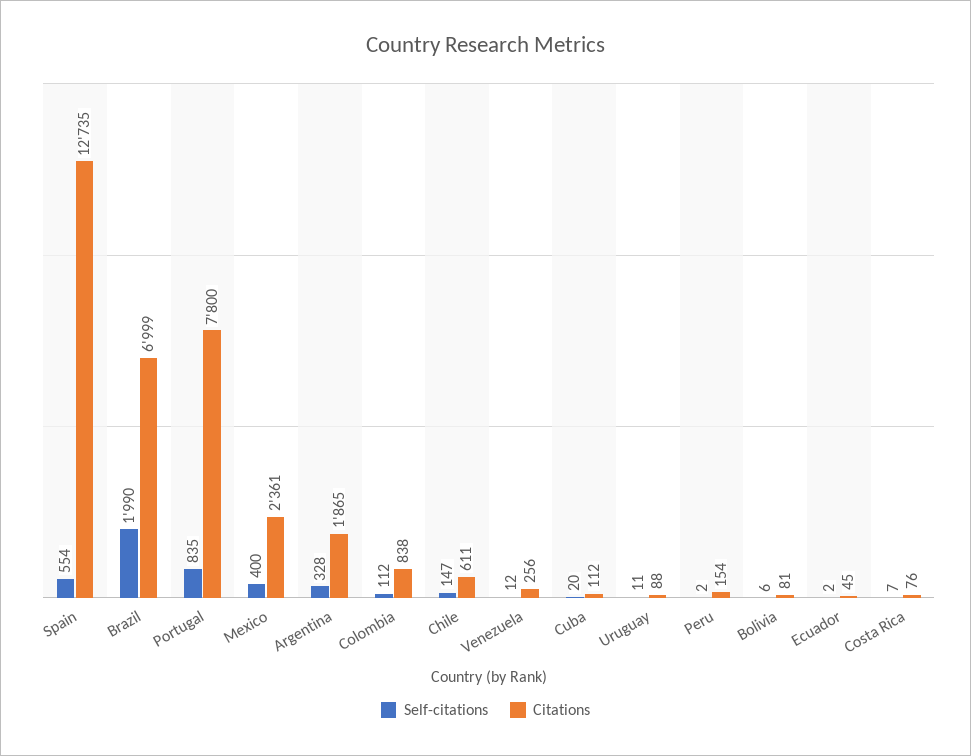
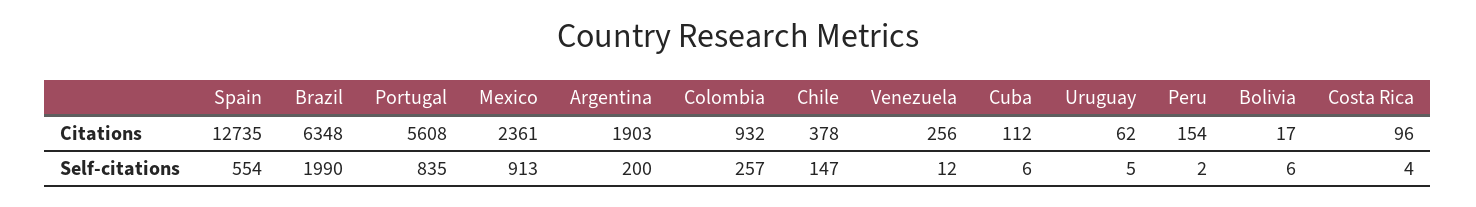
Citations, Brazil: 6999 -> 6348
Citations, Portugal: 7800 -> 5608
Self-citations, Mexico: 400 -> 913
Self-citations, Argentina: 328 -> 200
Citations, Argentina: 1865 -> 1903
Self-citations, Colombia: 112 -> 257
Citations, Colombia: 838 -> 932
Citations, Chile: 611 -> 378
Self-citations, Cuba: 20 -> 6
Self-citations, Uruguay: 11 -> 5
Citations, Uruguay: 88 -> 62
Citations, Bolivia: 81 -> 17
Self-citations, Ecuador: 2 -> none
Citations, Ecuador: 45 -> none
Self-citations, Costa Rica: 7 -> 4
Citations, Costa Rica: 76 -> 96

